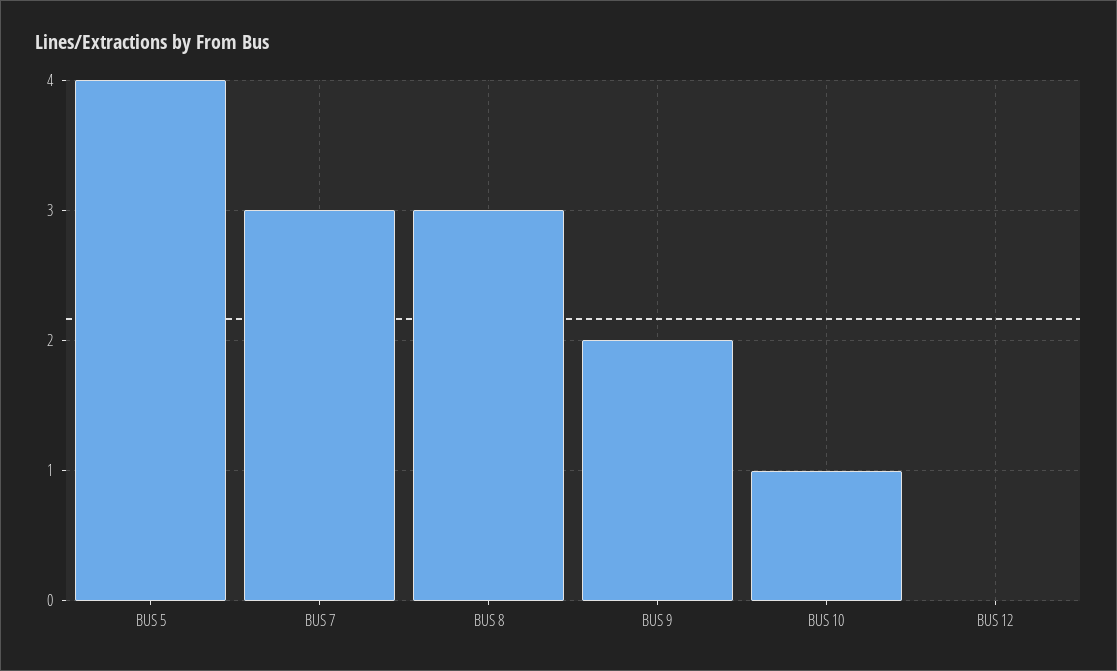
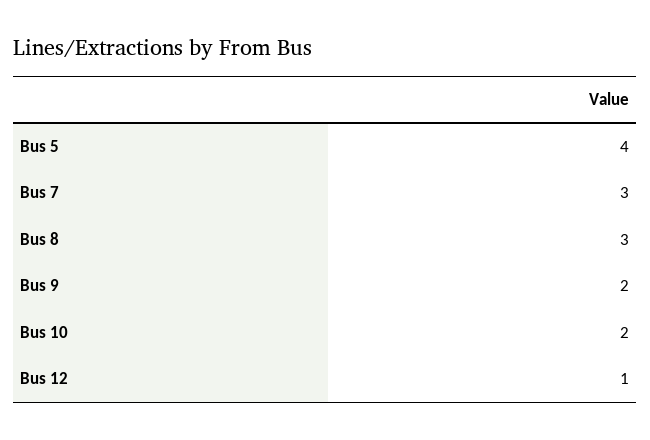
BUS 10: 1 -> 2
BUS 12: 0 -> 1

